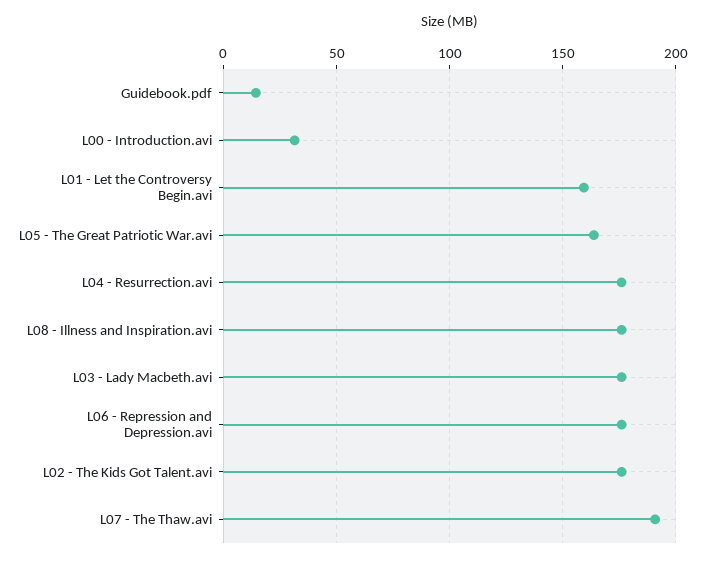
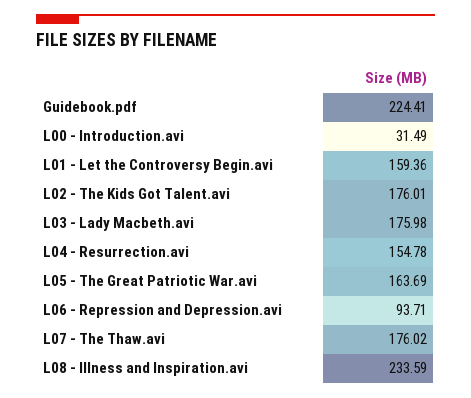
Guidebook.pdf: 15 -> 224.41
L04 - Resurrection.avi: 175 -> 154.78
L08 - Illness and Inspiration.avi: 175 -> 233.59
L06 - Repression and Depression.avi: 175 -> 93.71
L07 - The Thaw.avi: 190 -> 176.02

